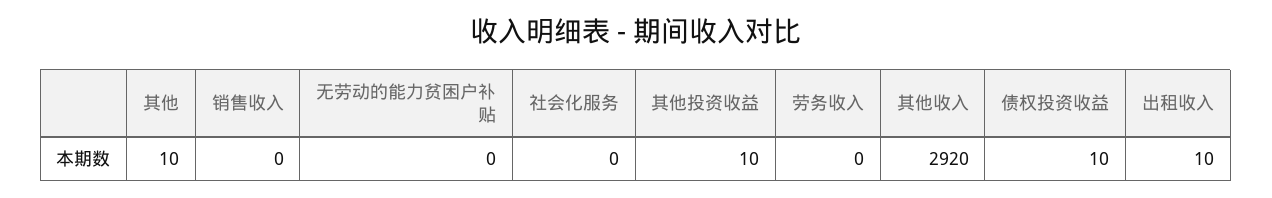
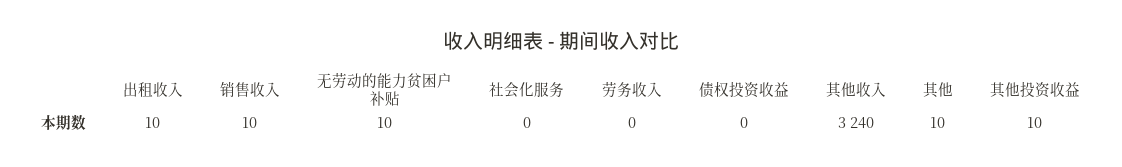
销售收入: 0 -> 10
无劳动的能力贫困户补贴: 0 -> 10
其他收入: 2920 -> 3240
债权投资收益: 10 -> 0

